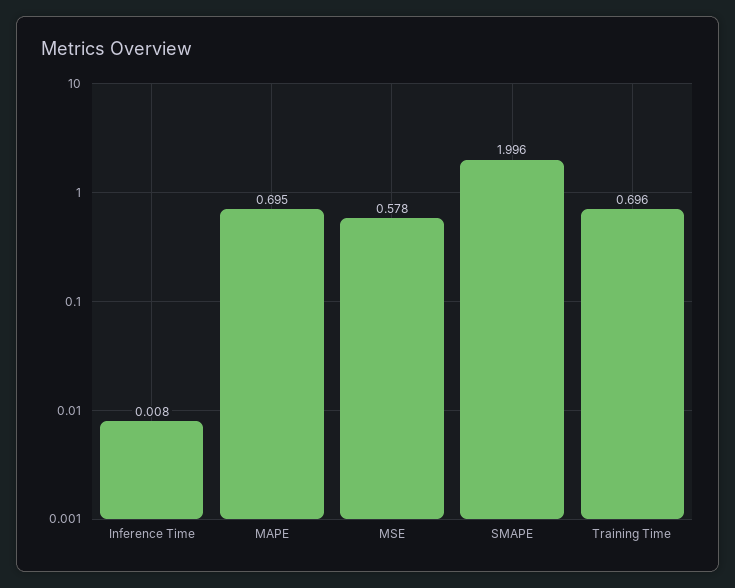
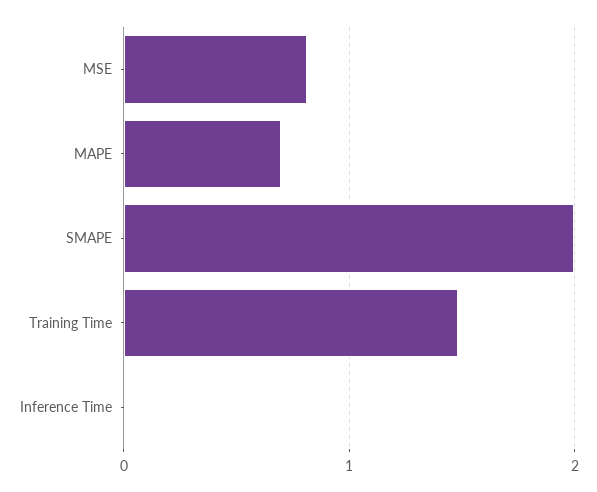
MSE: 0.578 -> 0.8
Training Time: 0.696 -> 1.5

